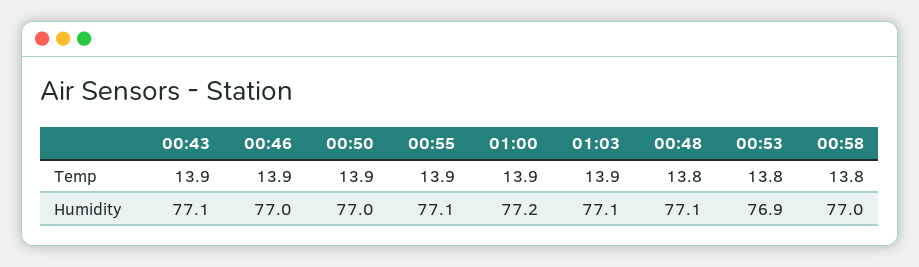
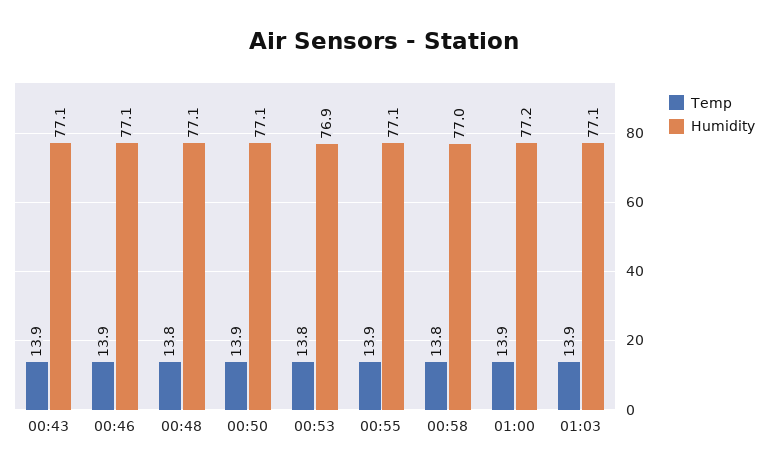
Humidity, 00:46: 77 -> 77.1
Humidity, 00:50: 77 -> 77.1

